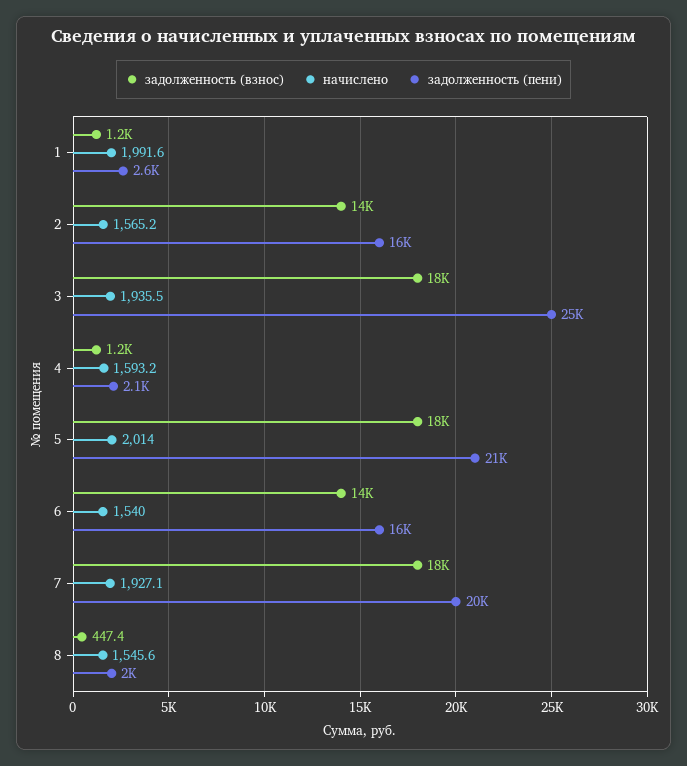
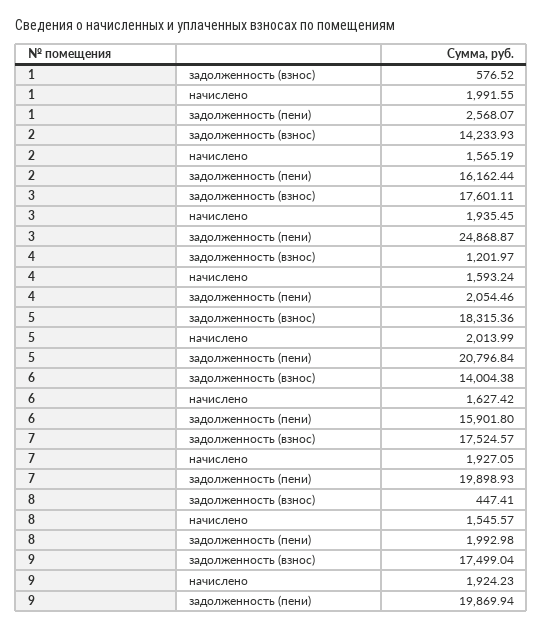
задолженность (взнос), 1: 1200 -> 576.52
начислено, 6: 1540 -> 1627.42
задолженность (взнос), 9: none -> 17499.04
начислено, 9: none -> 1924.23
задолженность (пени), 9: none -> 19869.94

